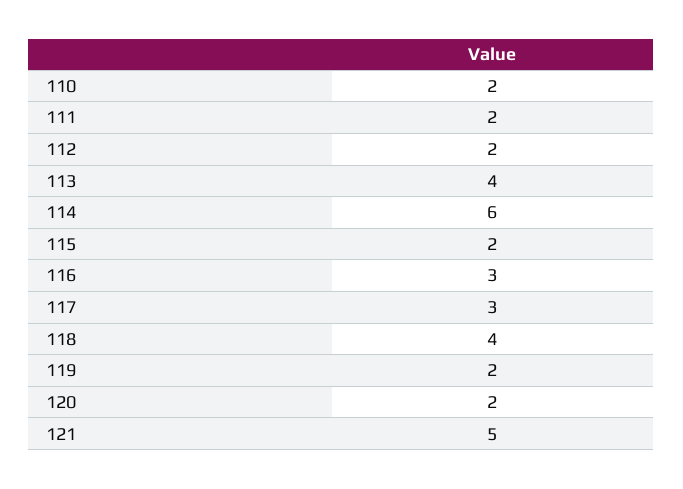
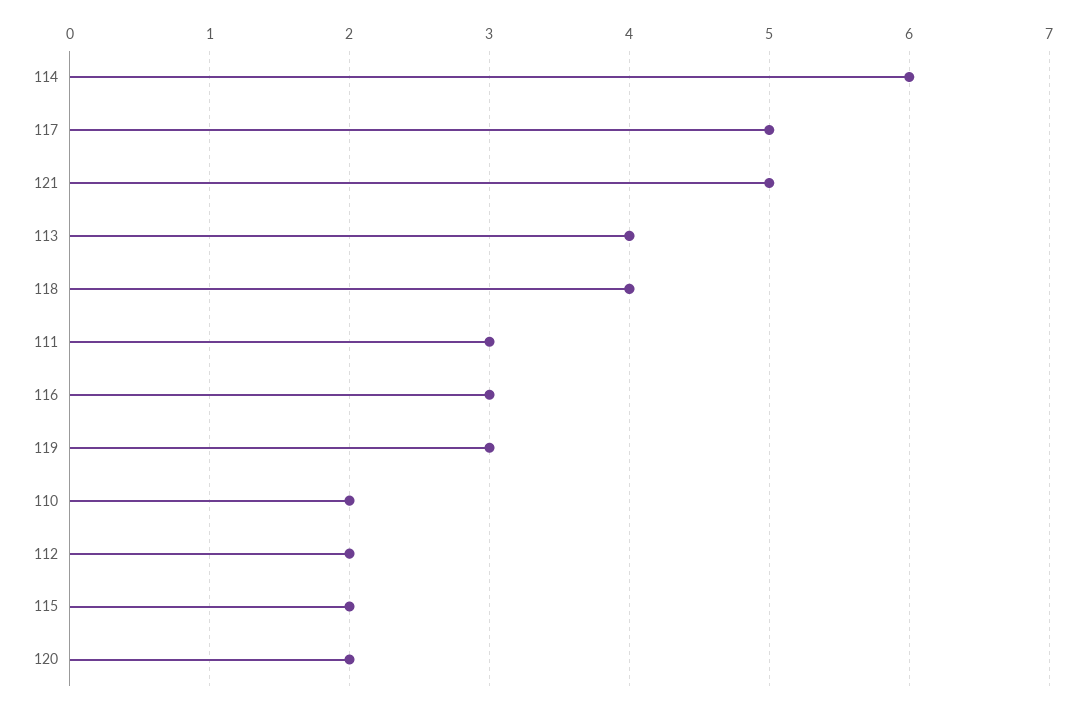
111: 2 -> 3
117: 3 -> 5
119: 2 -> 3

